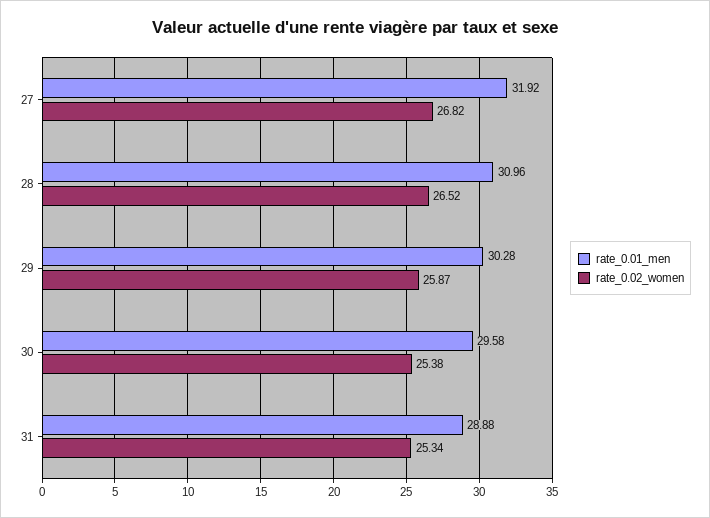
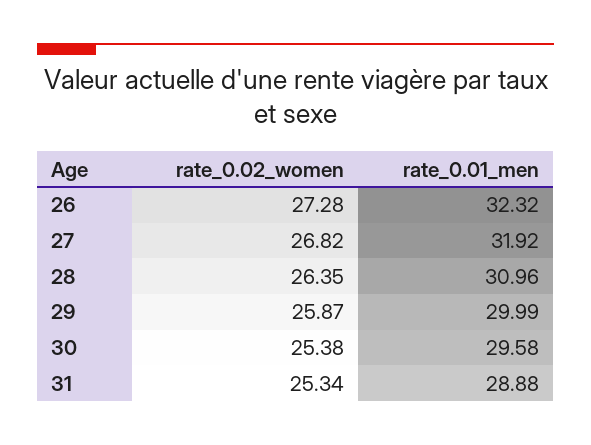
rate_0.02_women, 28: 26.52 -> 26.35
rate_0.01_men, 29: 30.28 -> 29.99
rate_0.02_women, 26: none -> 27.28
rate_0.01_men, 26: none -> 32.32

